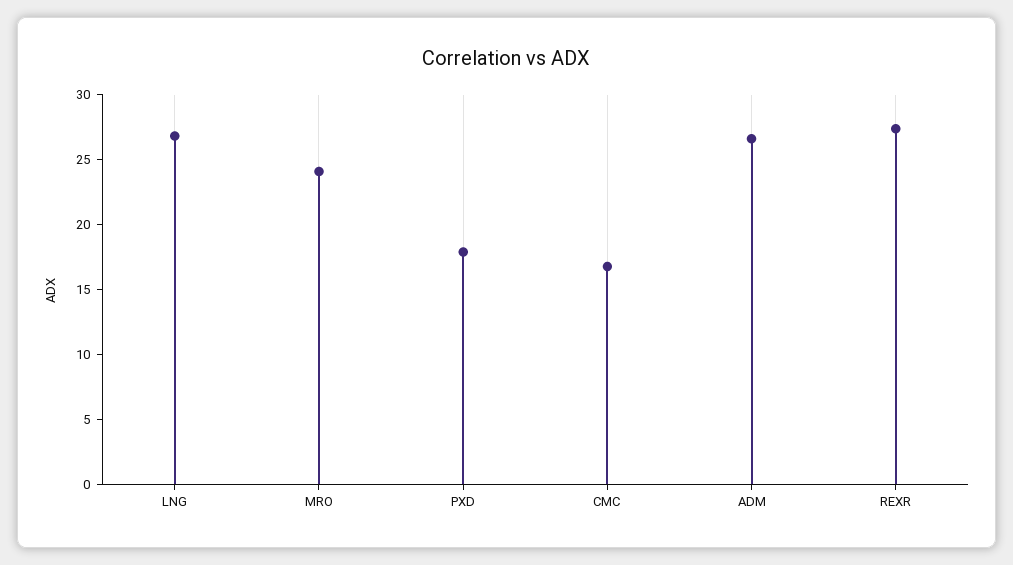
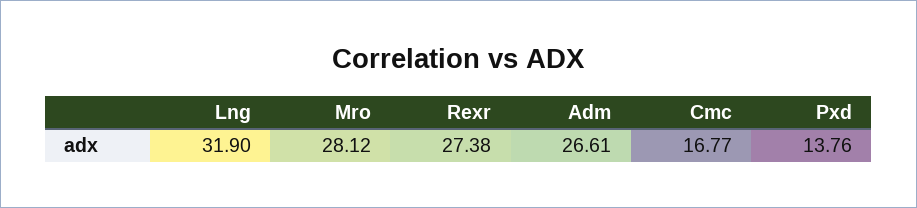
LNG: 27 -> 31.9
MRO: 24 -> 28.12
PXD: 18 -> 13.76

